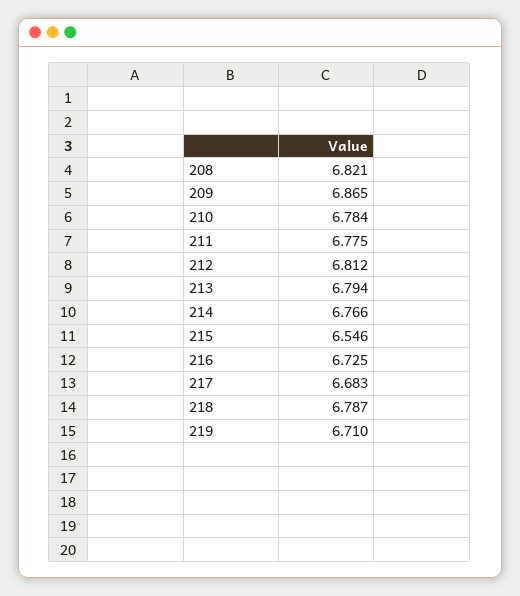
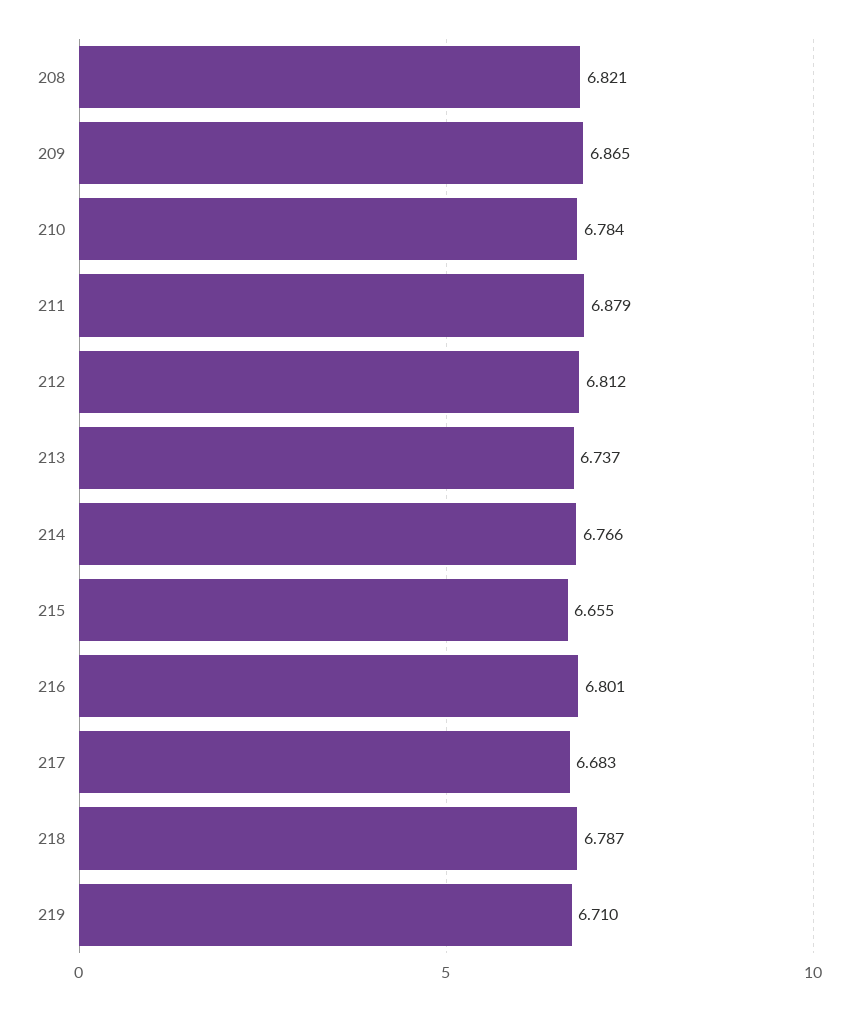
211: 6.775 -> 6.879
213: 6.794 -> 6.737
215: 6.546 -> 6.655
216: 6.725 -> 6.801

